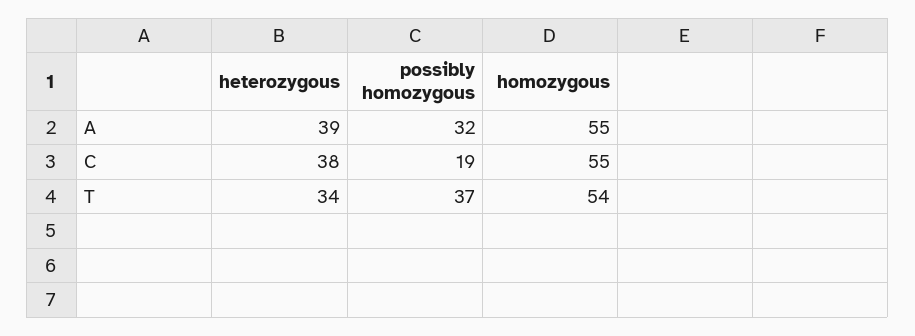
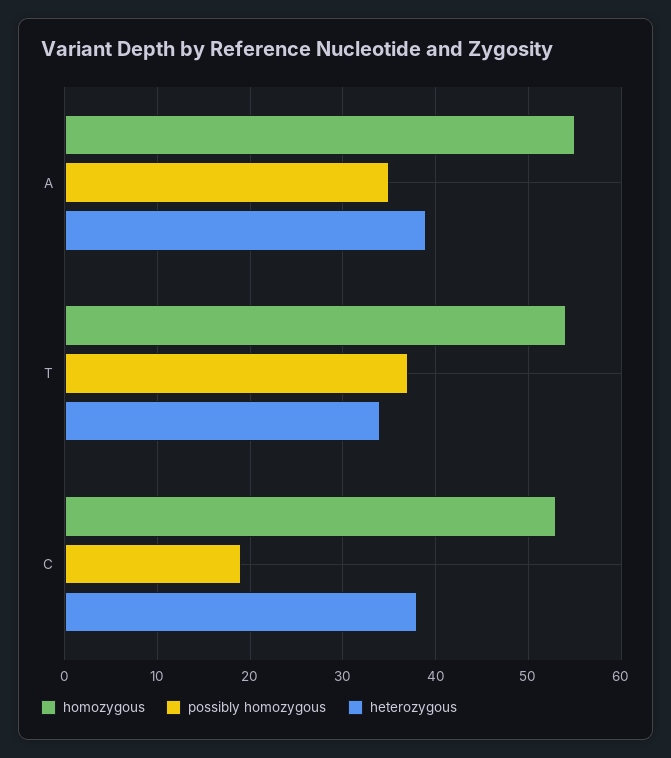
possibly homozygous, A: 32 -> 35
homozygous, C: 55 -> 53

